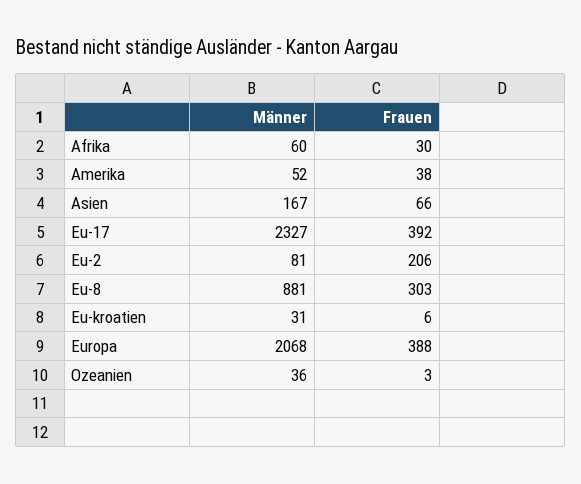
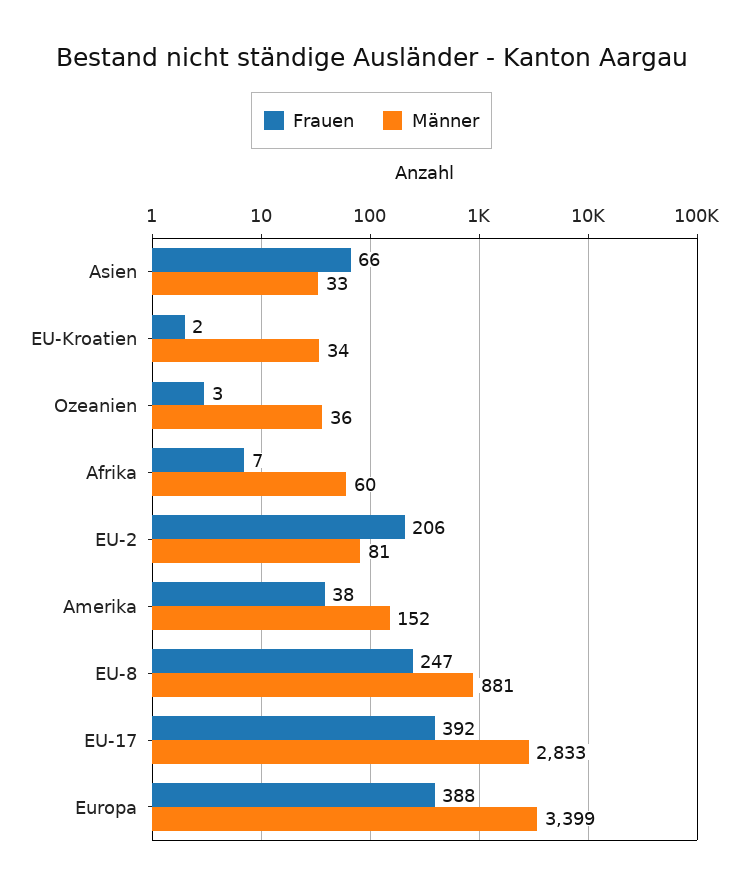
Frauen, Afrika: 30 -> 7
Männer, Amerika: 52 -> 152
Männer, Asien: 167 -> 33
Männer, Eu-17: 2327 -> 2833
Frauen, Eu-8: 303 -> 247
Männer, Eu-kroatien: 31 -> 34
Frauen, Eu-kroatien: 6 -> 2
Männer, Europa: 2068 -> 3399

